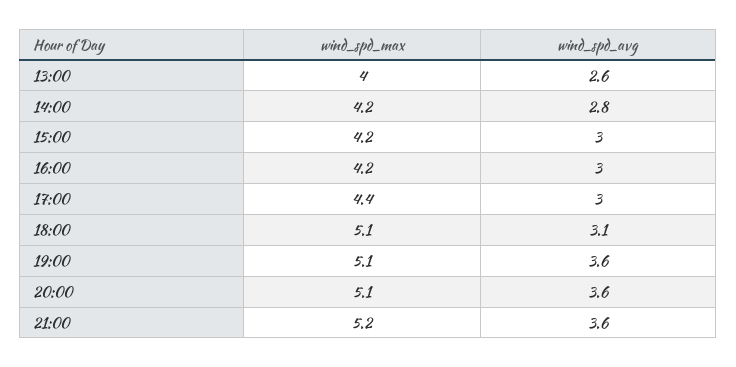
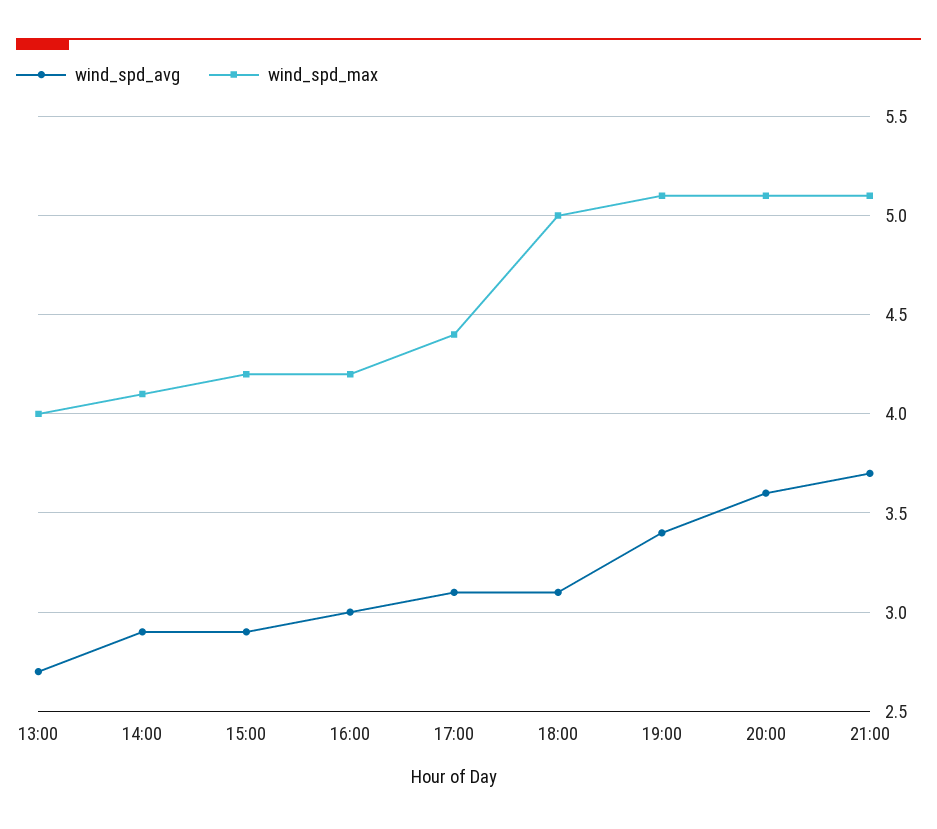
wind_spd_avg, 13:00: 2.6 -> 2.7
wind_spd_max, 14:00: 4.2 -> 4.1
wind_spd_avg, 14:00: 2.8 -> 2.9
wind_spd_avg, 15:00: 3 -> 2.9
wind_spd_avg, 17:00: 3 -> 3.1
wind_spd_max, 18:00: 5.1 -> 5
wind_spd_avg, 19:00: 3.6 -> 3.4
wind_spd_max, 21:00: 5.2 -> 5.1
wind_spd_avg, 21:00: 3.6 -> 3.7

